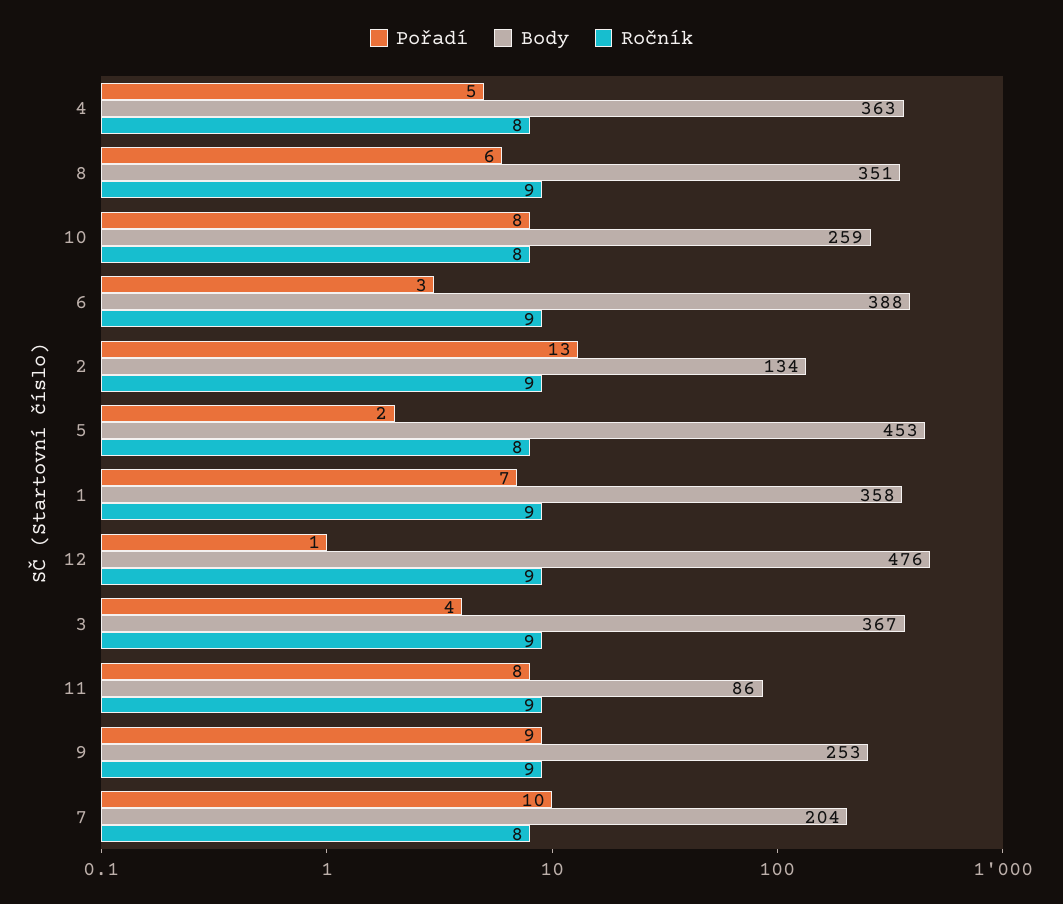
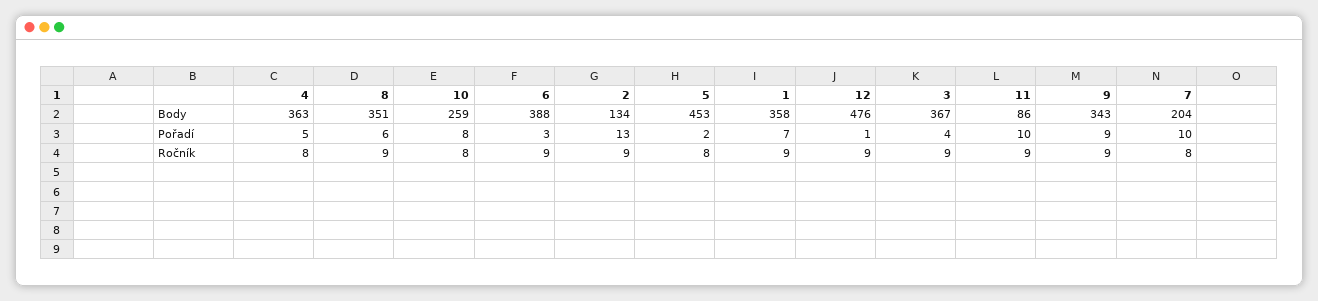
Pořadí, 11: 8 -> 10
Body, 9: 253 -> 343

